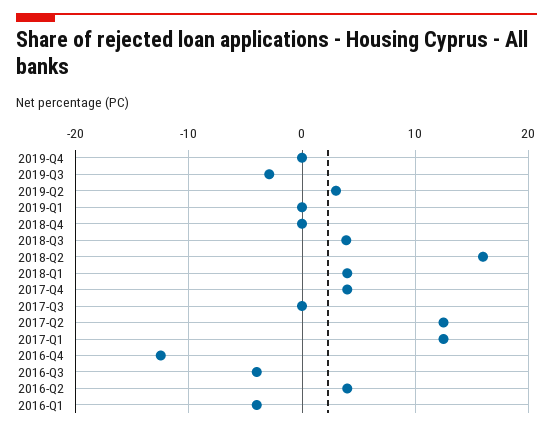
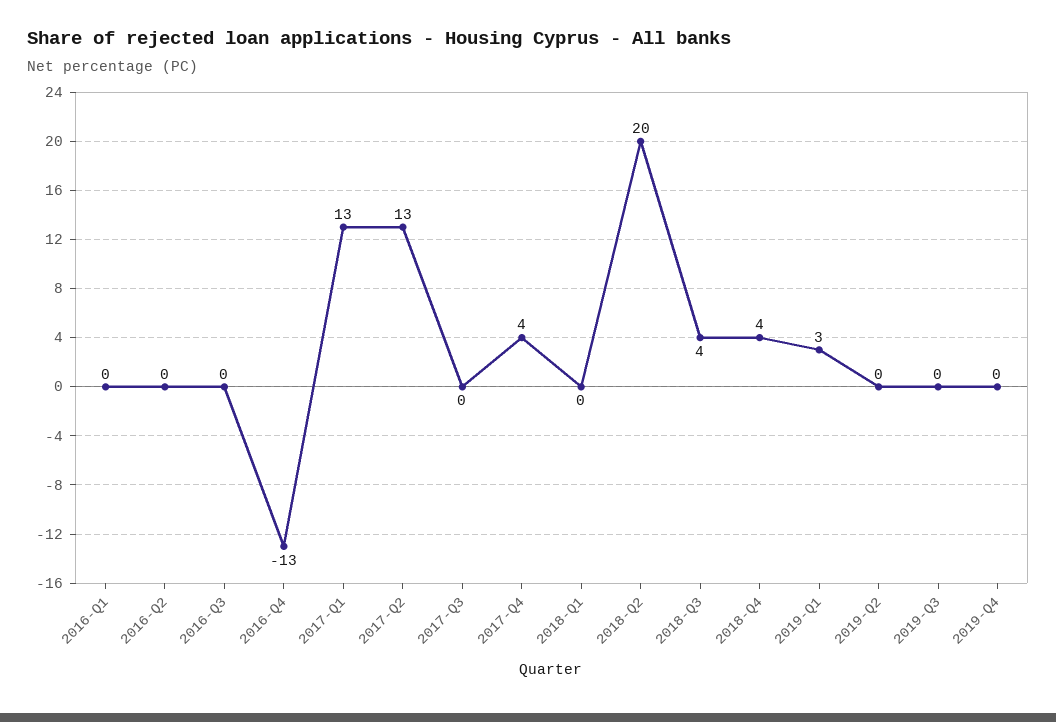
2019-Q3: -3 -> 0
2019-Q2: 3 -> 0
2019-Q1: 0 -> 3
2018-Q4: 0 -> 4
2018-Q2: 16 -> 20
2018-Q1: 4 -> 0
2016-Q3: -4 -> 0
2016-Q2: 4 -> 0
2016-Q1: -4 -> 0

